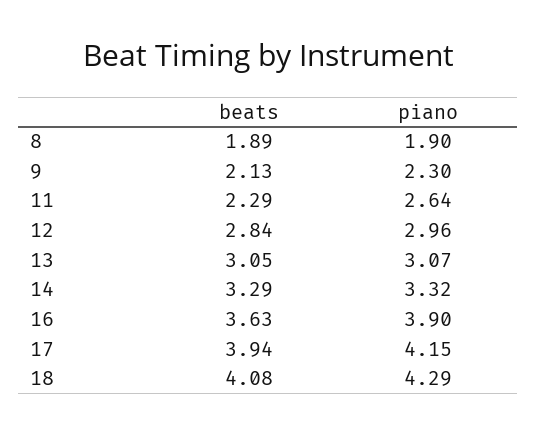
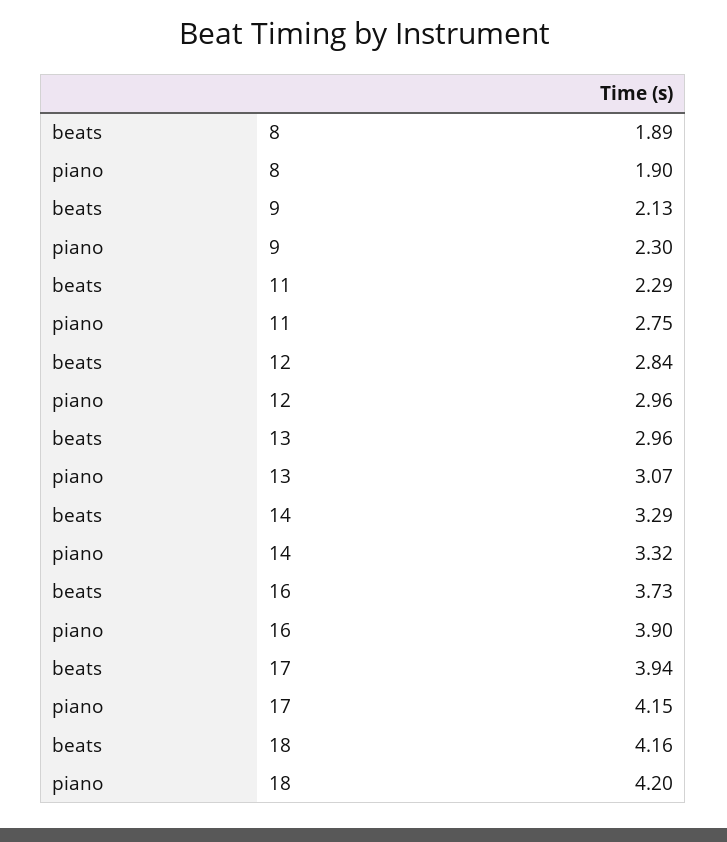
piano, 11: 2.64 -> 2.75
beats, 13: 3.05 -> 2.96
beats, 16: 3.63 -> 3.73
beats, 18: 4.08 -> 4.16
piano, 18: 4.29 -> 4.2

